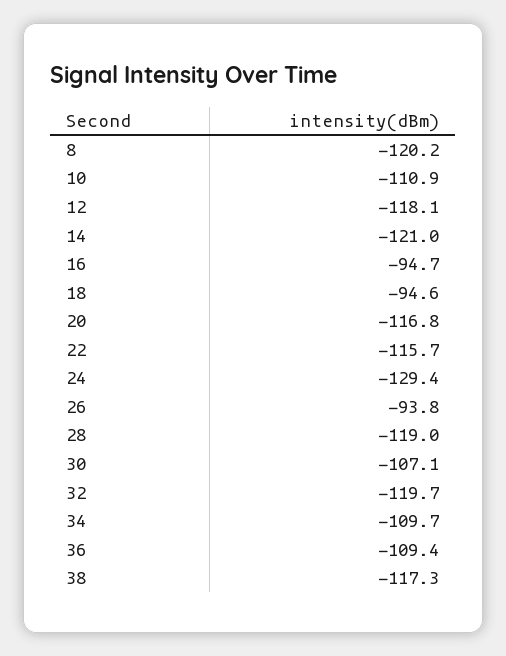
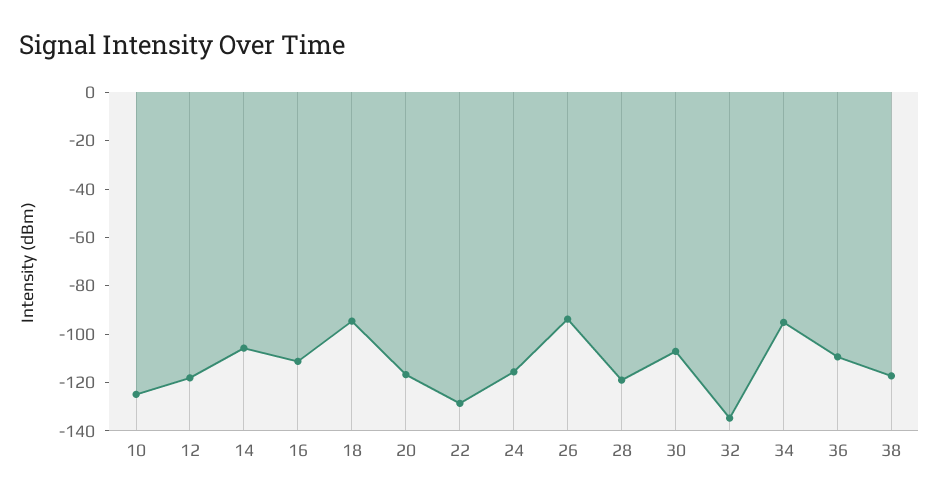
8: -120.2 -> none
10: -110.9 -> -125
14: -121 -> -105
16: -94.7 -> -110
22: -115.7 -> -130
24: -129.4 -> -115
32: -119.7 -> -135
34: -109.7 -> -95

